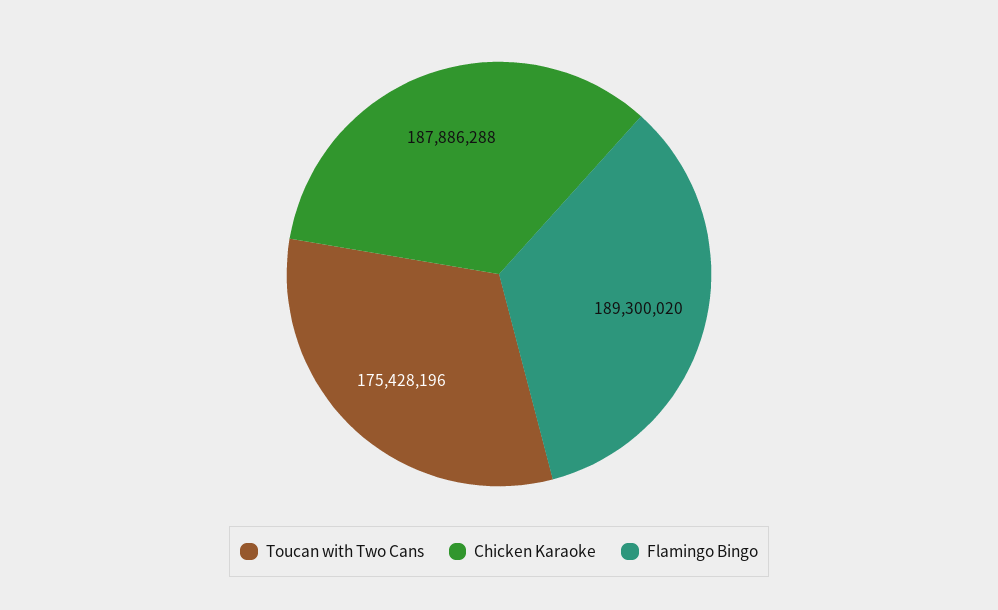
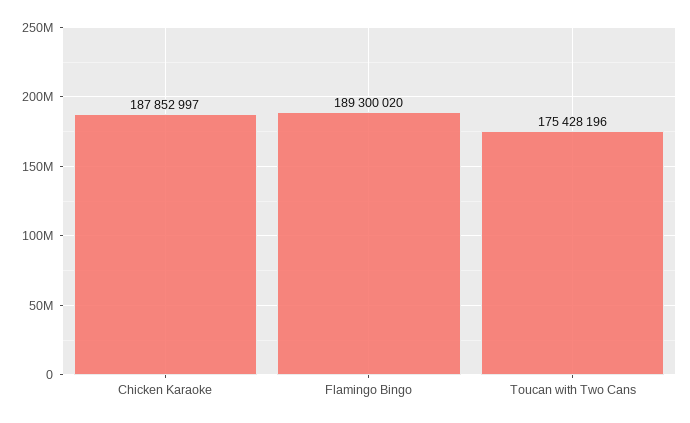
Chicken Karaoke: 187886288 -> 187852997

